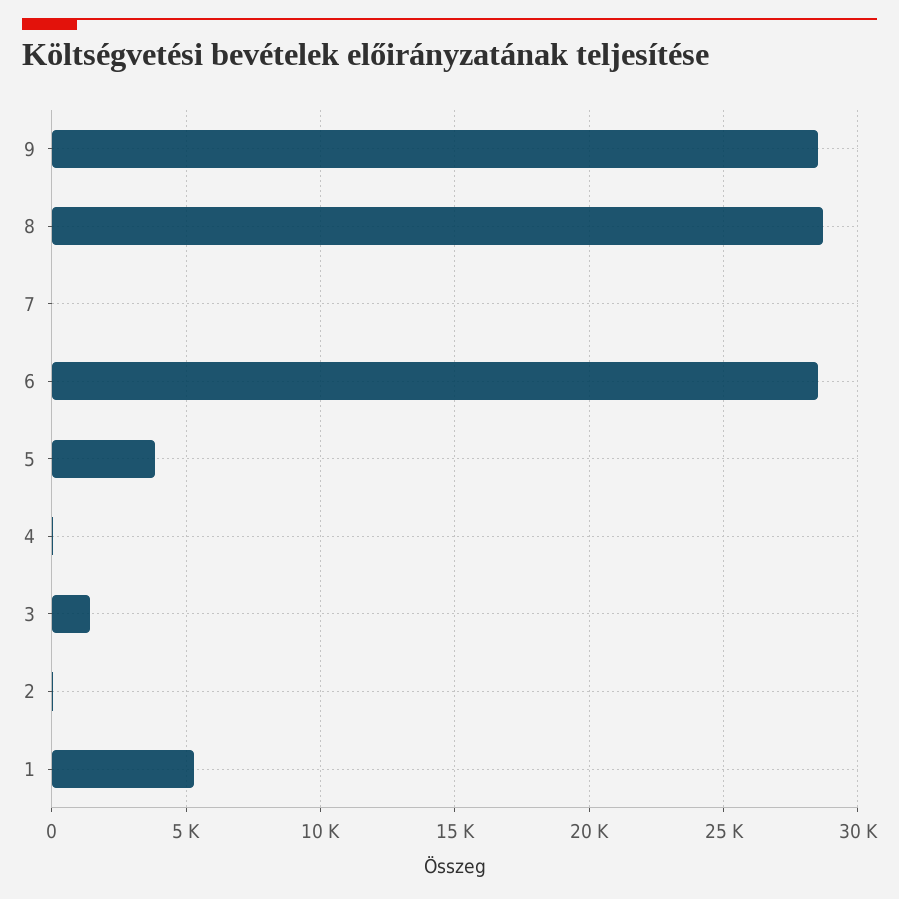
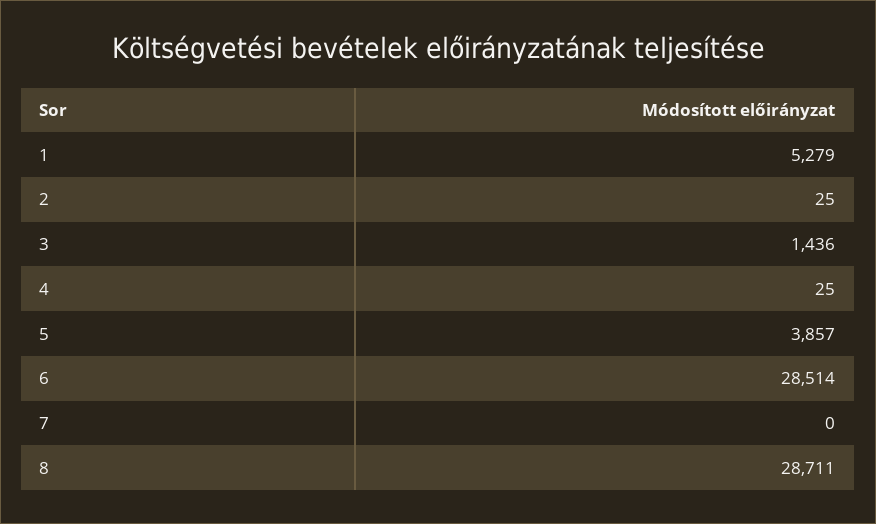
9: 28500 -> none

